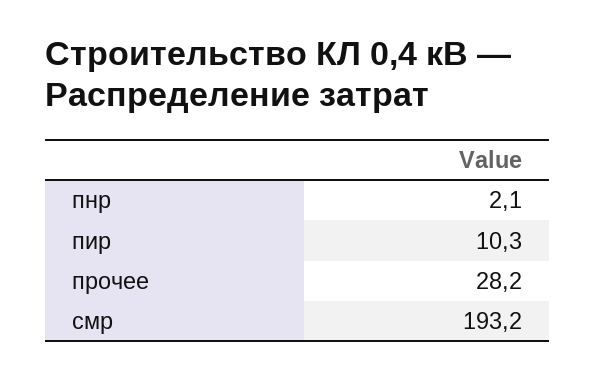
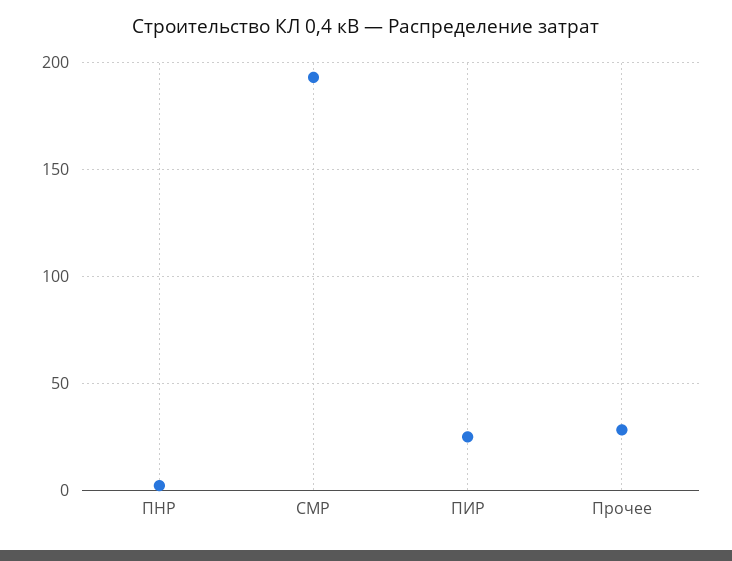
пир: 10.3 -> 25

